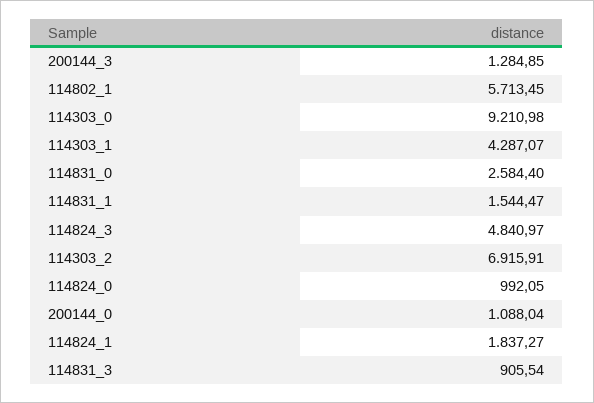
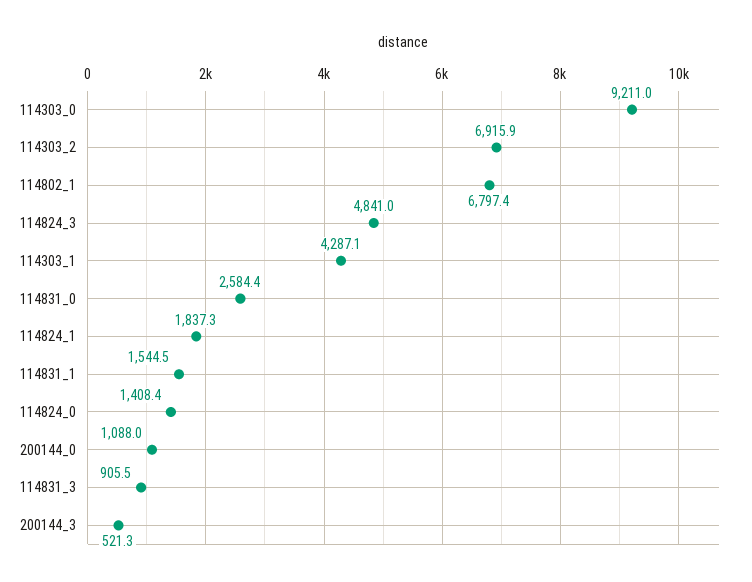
200144_3: 1284.85 -> 521.3
114802_1: 5713.45 -> 6797.4
114824_0: 992.05 -> 1408.4

